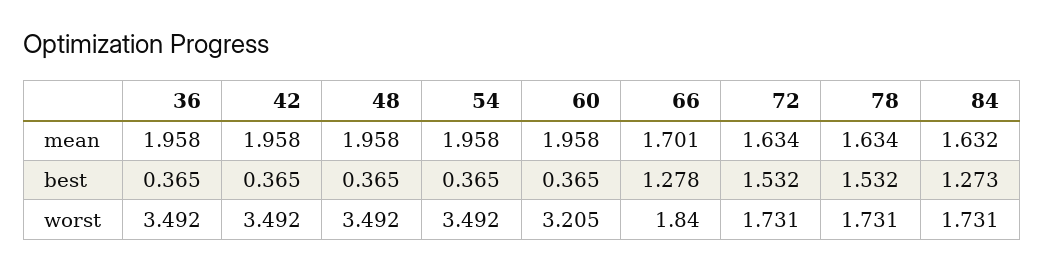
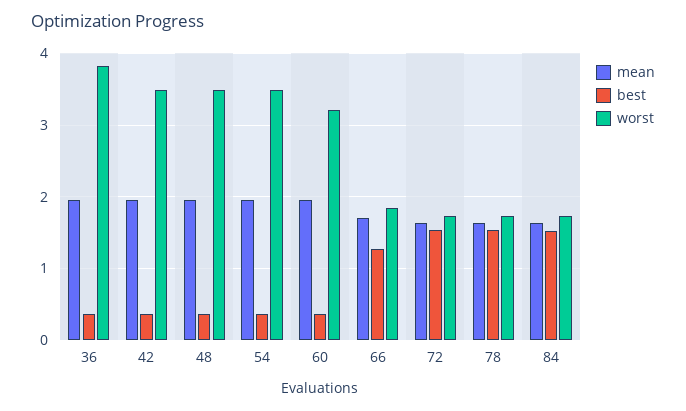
best, 84: 1.273 -> 1.5
worst, 36: 3.492 -> 3.8

